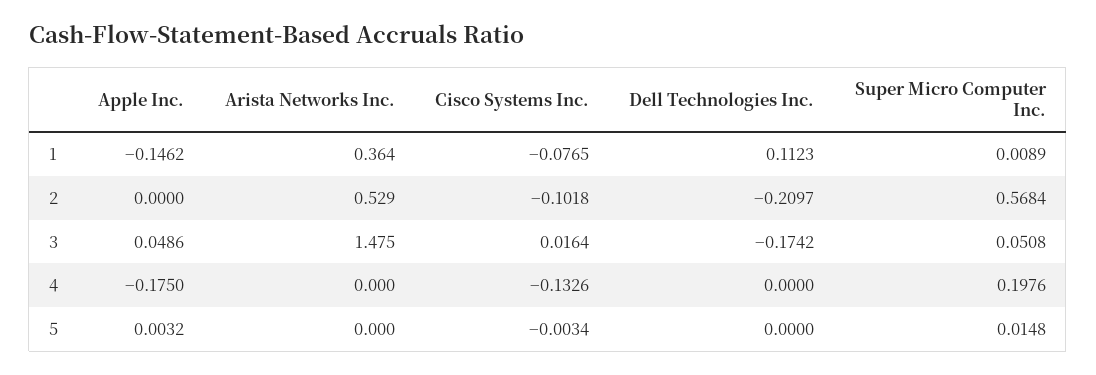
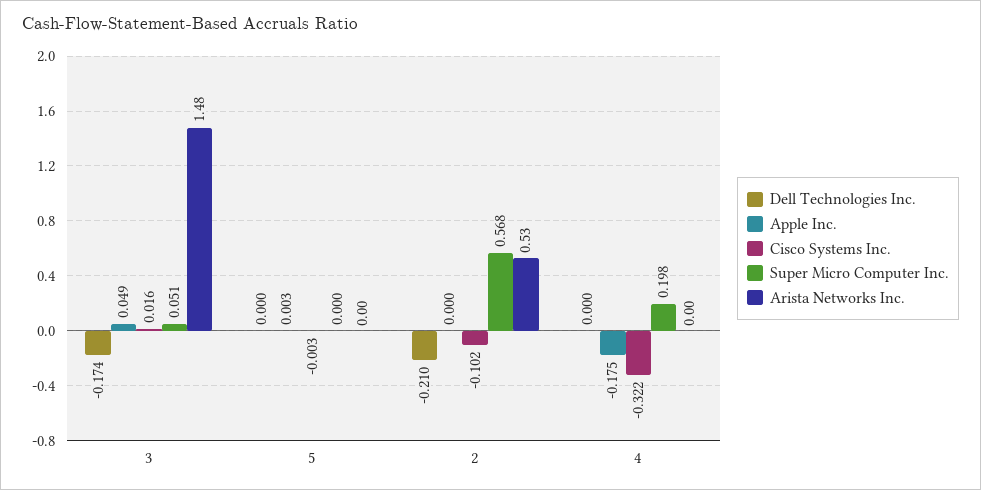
Apple Inc., 1: -0.1462 -> none
Arista Networks Inc., 1: 0.364 -> none
Cisco Systems Inc., 1: -0.0765 -> none
Dell Technologies Inc., 1: 0.1123 -> none
Super Micro Computer Inc., 1: 0.0089 -> none
Cisco Systems Inc., 4: -0.1326 -> -0.322
Super Micro Computer Inc., 5: 0.0148 -> 0

